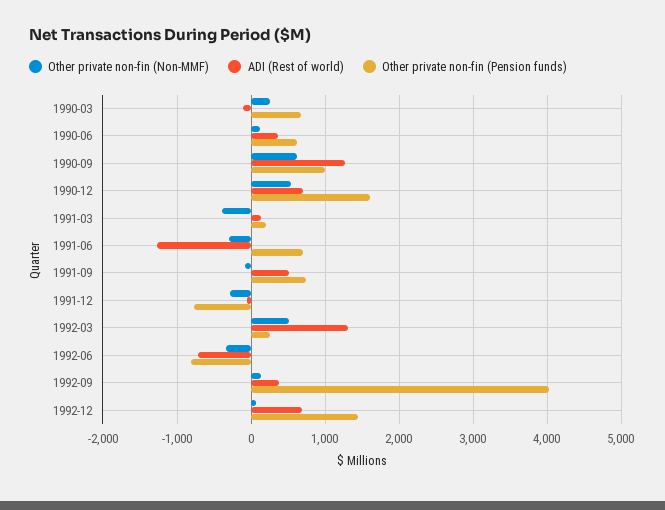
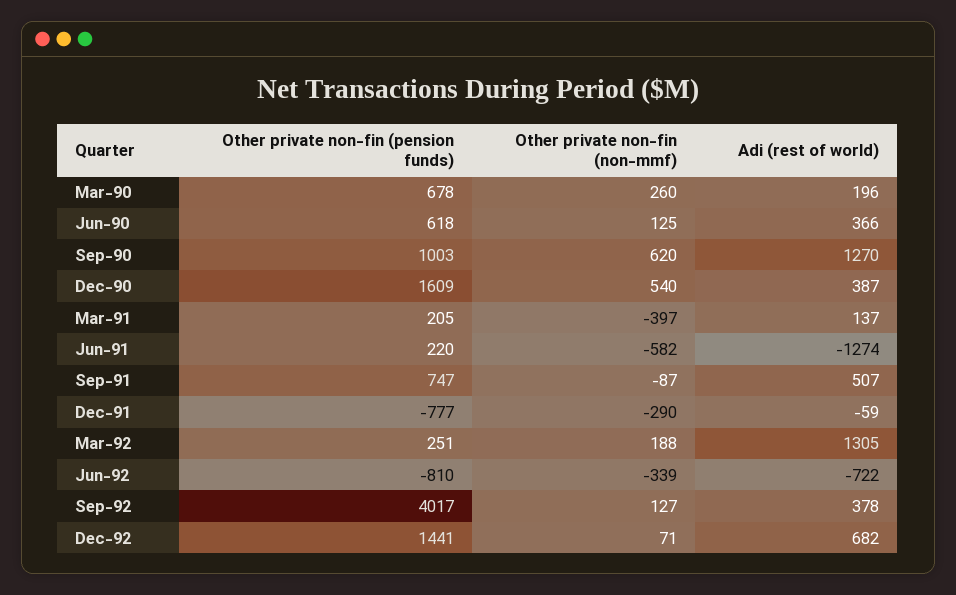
ADI (Rest of world), 1990-03: -100 -> 196
ADI (Rest of world), 1990-12: 700 -> 387
Other private non-fin (Non-MMF), 1991-06: -300 -> -582
Other private non-fin (Pension funds), 1991-06: 700 -> 220
Other private non-fin (Non-MMF), 1992-03: 500 -> 188

